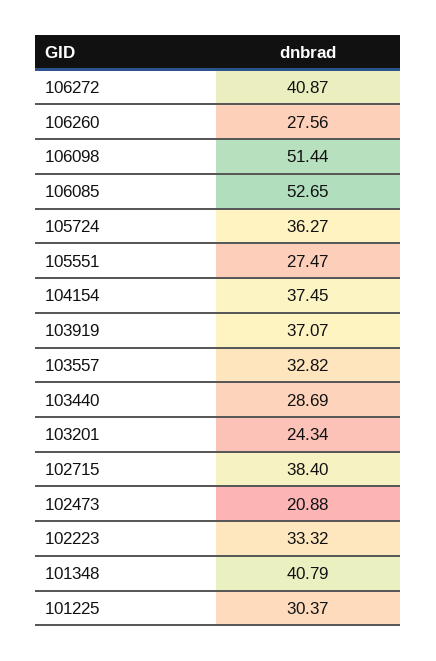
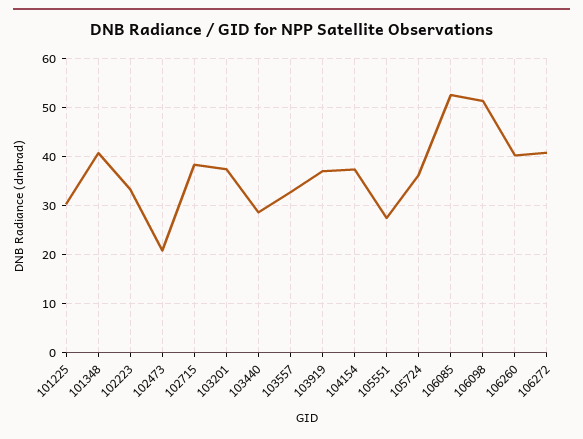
106260: 27.56 -> 40
103201: 24.34 -> 38

